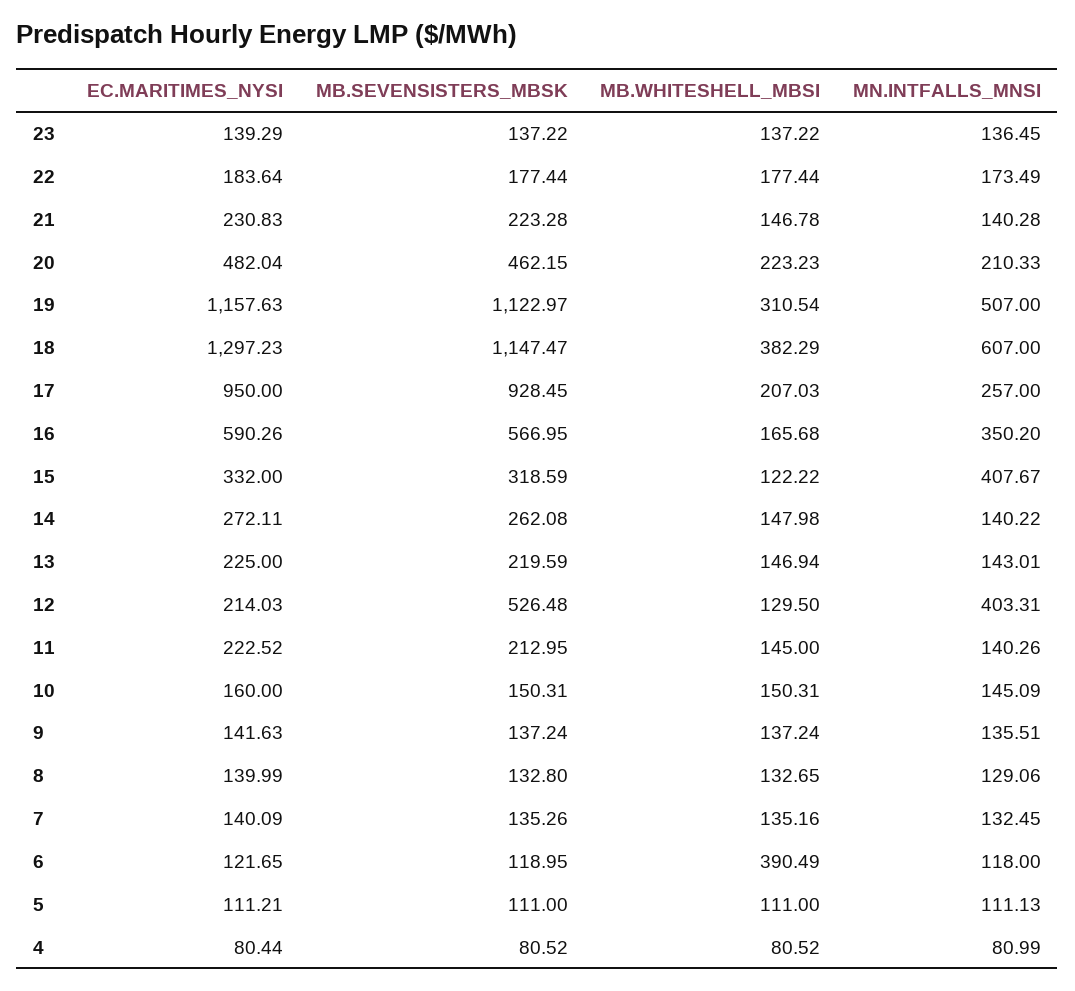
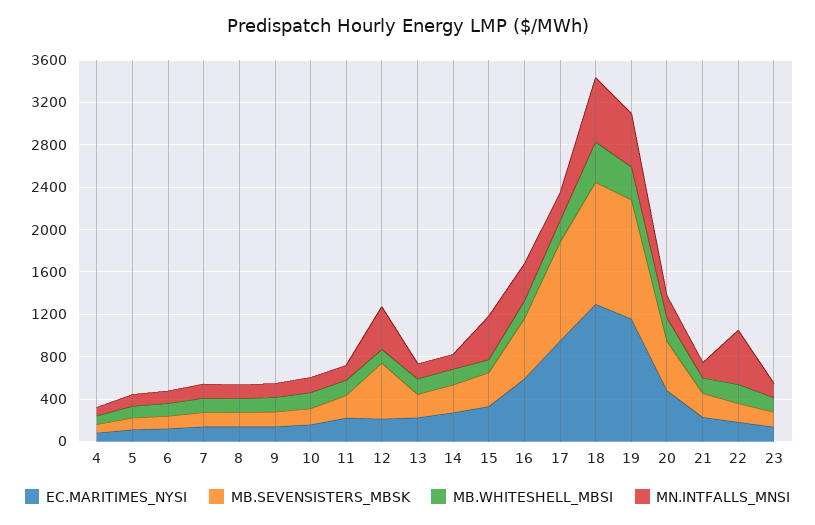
MN.INTFALLS_MNSI, 22: 173.49 -> 500
MB.WHITESHELL_MBSI, 6: 390.49 -> 100

